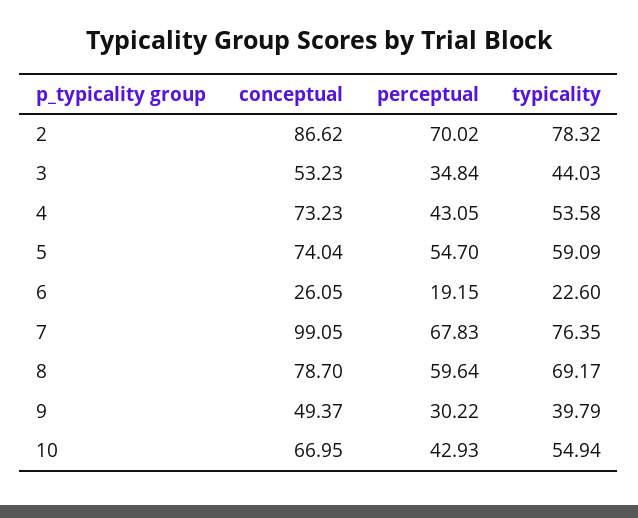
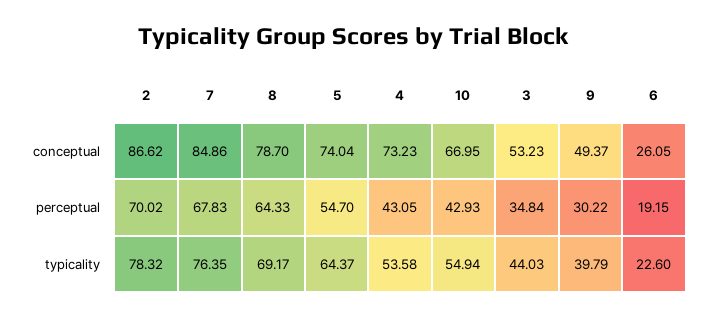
typicality, 5: 59.09 -> 64.37
conceptual, 7: 99.05 -> 84.86
perceptual, 8: 59.64 -> 64.33

